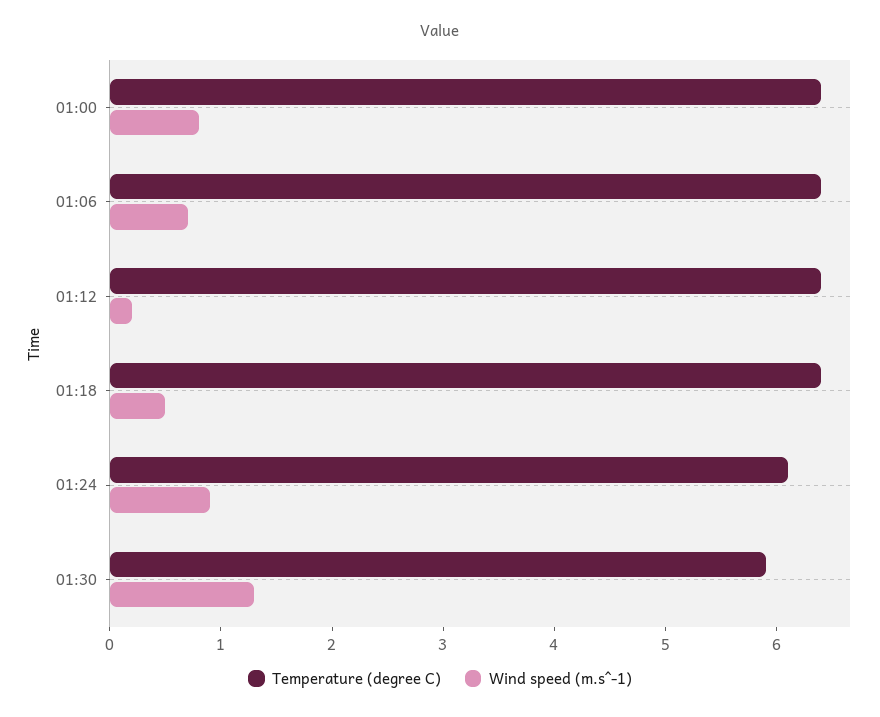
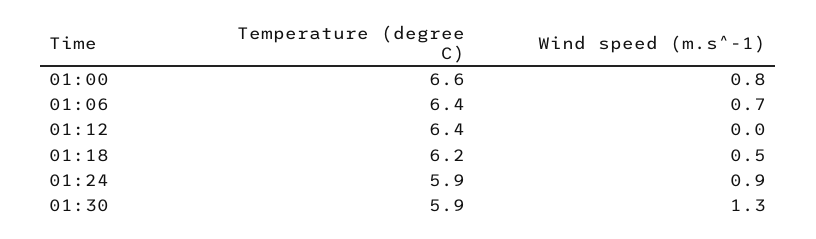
Temperature (degree C), 01:00: 6.4 -> 6.6
Wind speed (m.s^-1), 01:12: 0.2 -> 0
Temperature (degree C), 01:18: 6.4 -> 6.2
Temperature (degree C), 01:24: 6.1 -> 5.9

